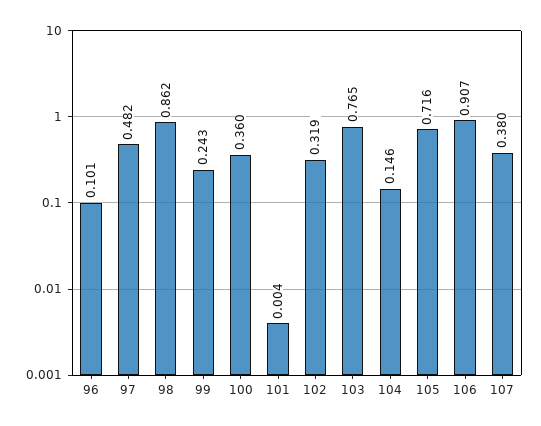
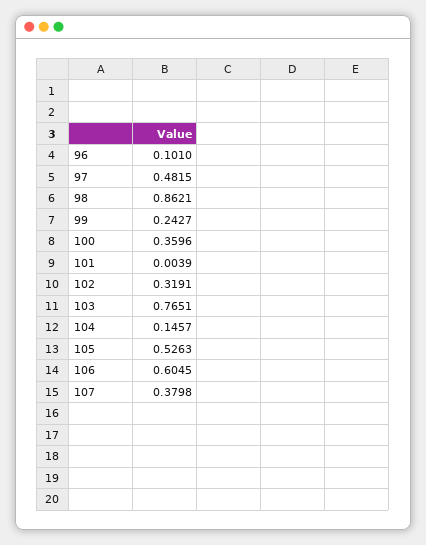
105: 0.716 -> 0.5263
106: 0.907 -> 0.6045

